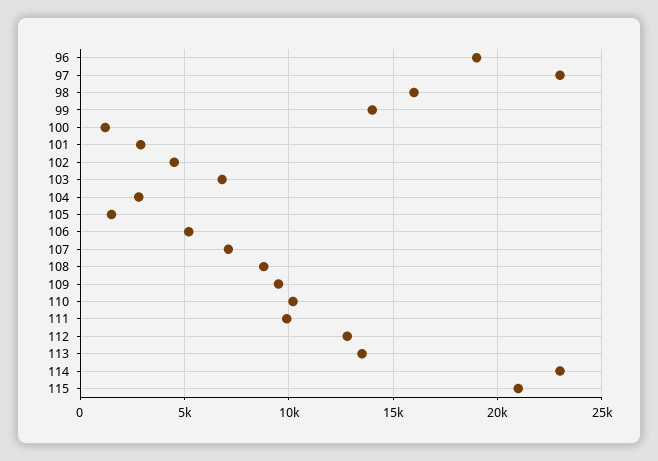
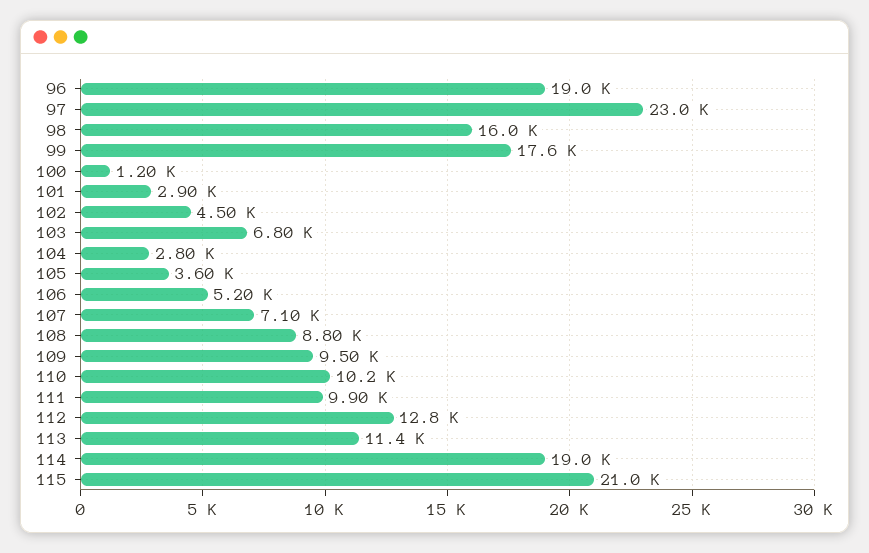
99: 14000 -> 17600
105: 1500 -> 3600
113: 13500 -> 11400
114: 23000 -> 19000

